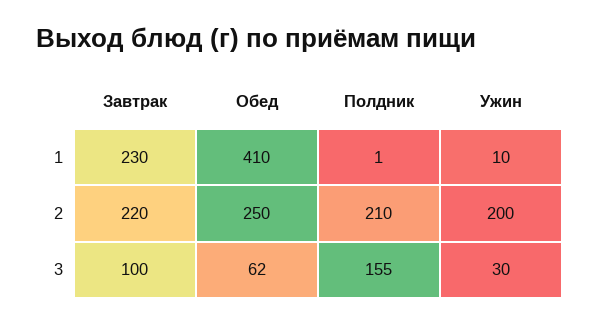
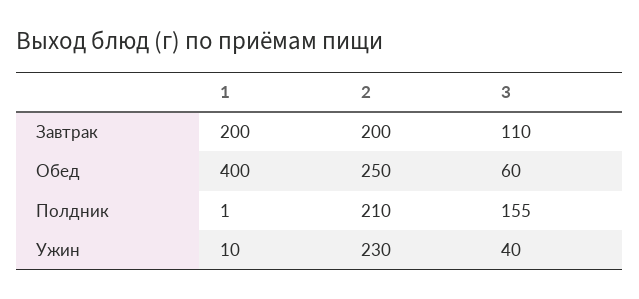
Завтрак, 1: 230 -> 200
Обед, 1: 410 -> 400
Завтрак, 2: 220 -> 200
Ужин, 2: 200 -> 230
Завтрак, 3: 100 -> 110
Обед, 3: 62 -> 60
Ужин, 3: 30 -> 40

